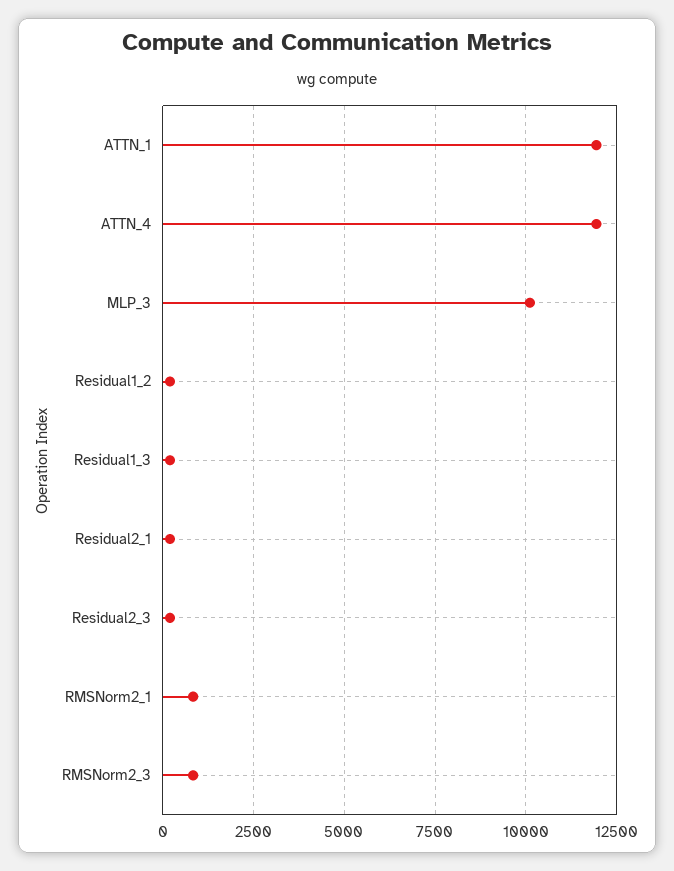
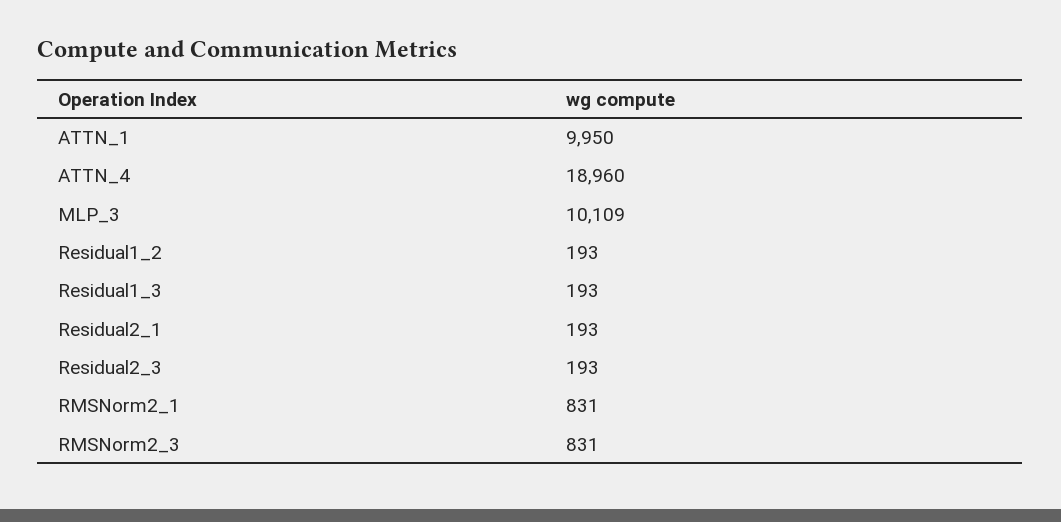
ATTN_1: 12000 -> 9950
ATTN_4: 12000 -> 18960

